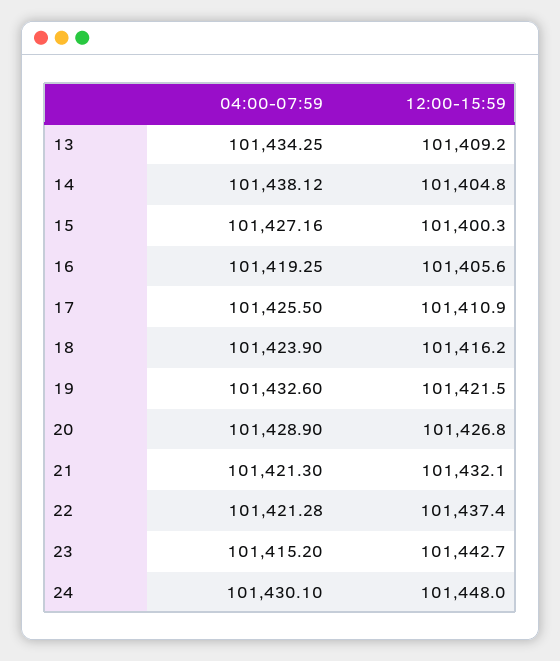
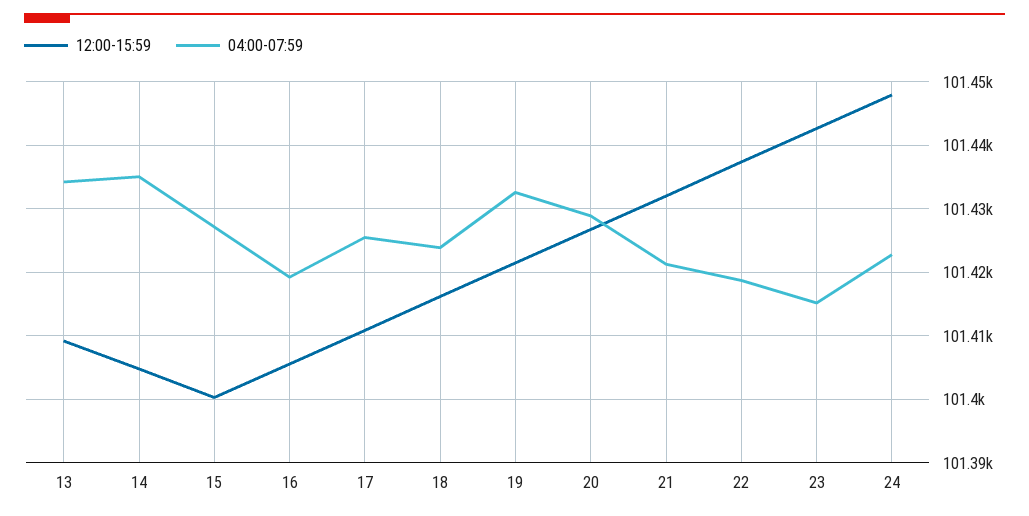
04:00-07:59, 14: 101438.12 -> 101435
04:00-07:59, 22: 101421.28 -> 101419
04:00-07:59, 24: 101430.1 -> 101423

